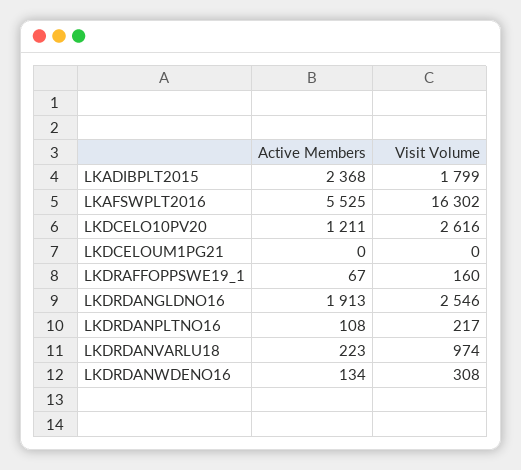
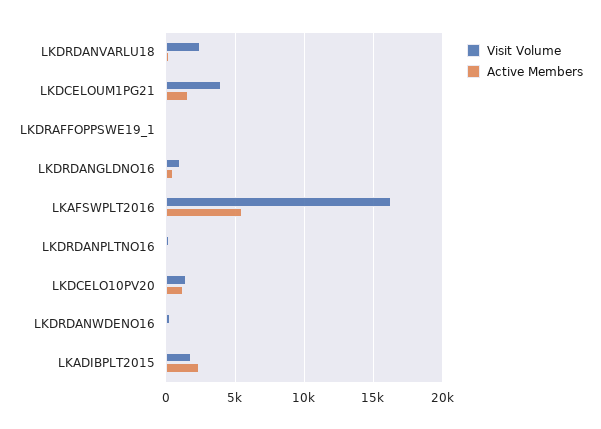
Visit Volume, LKDCELO10PV20: 2616 -> 1500
Active Members, LKDCELOUM1PG21: 0 -> 1500
Visit Volume, LKDCELOUM1PG21: 0 -> 4000
Active Members, LKDRDANGLDNO16: 1913 -> 500
Visit Volume, LKDRDANGLDNO16: 2546 -> 1000
Visit Volume, LKDRDANVARLU18: 974 -> 2500

